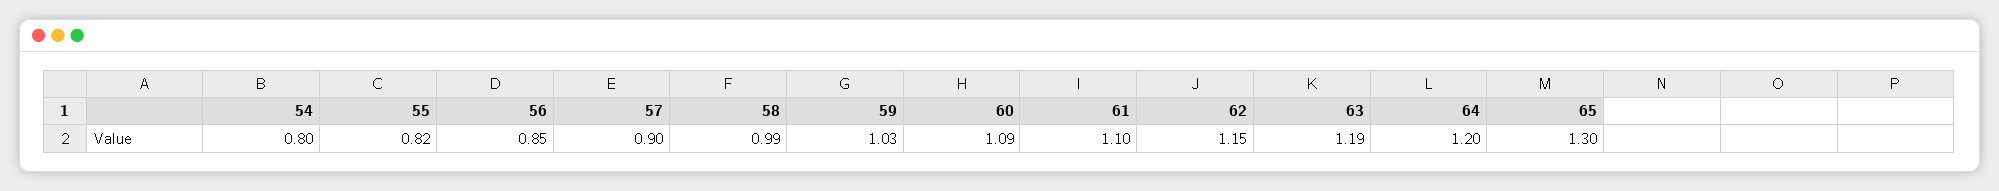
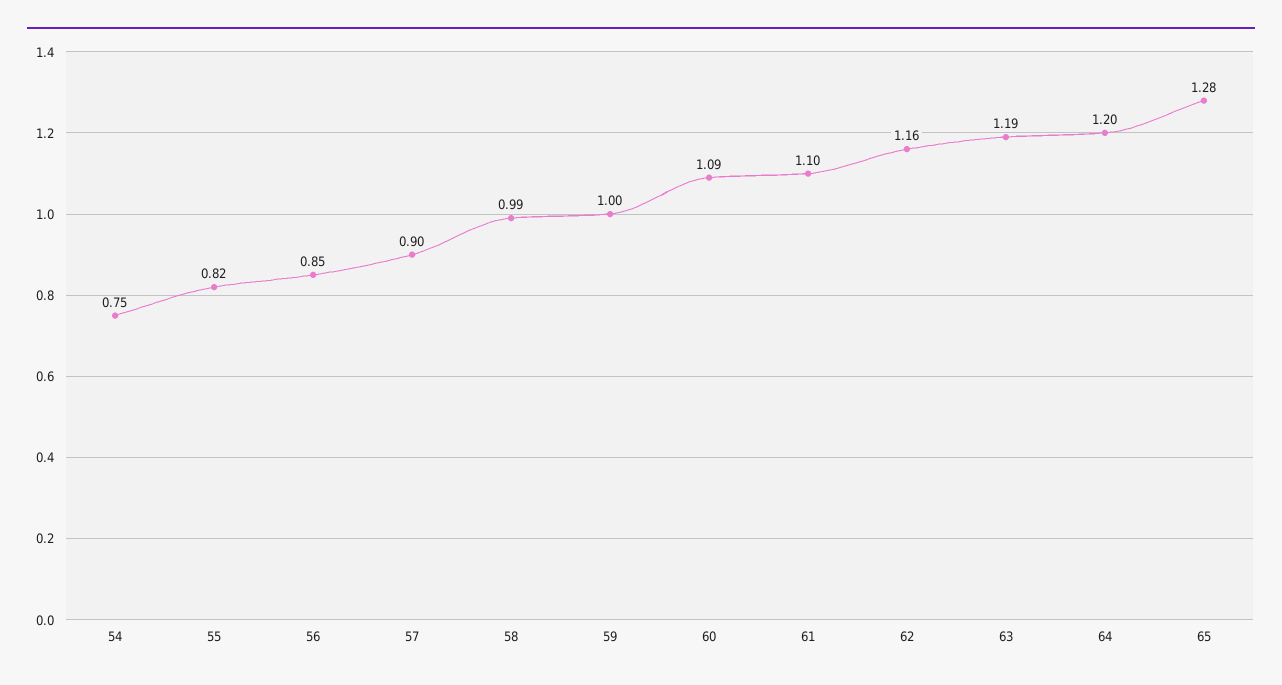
54: 0.8 -> 0.75
59: 1.03 -> 1
62: 1.15 -> 1.16
65: 1.3 -> 1.28

